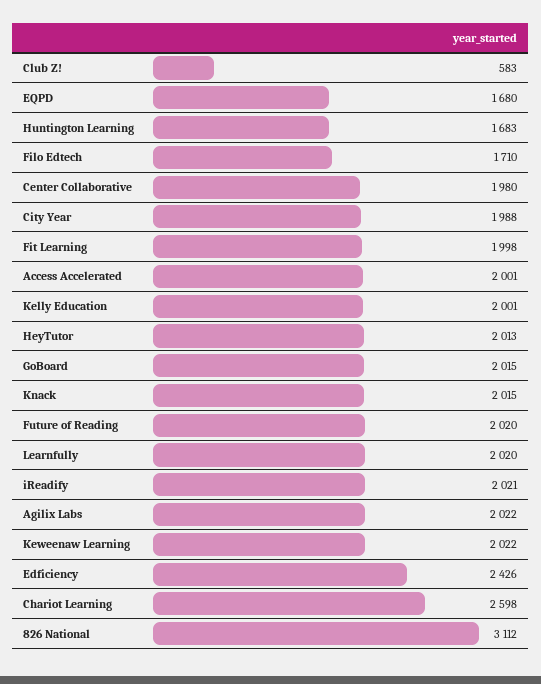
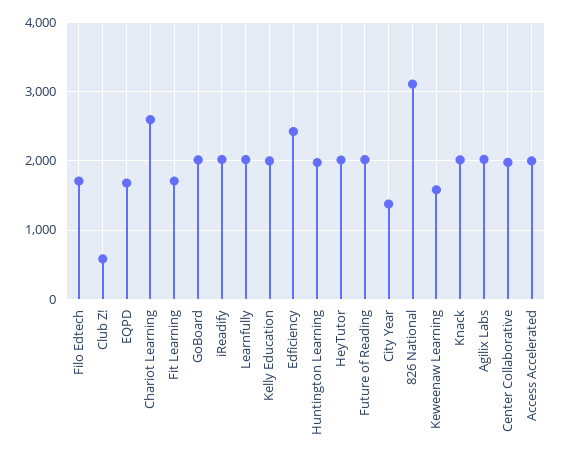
Huntington Learning: 1683 -> 2000
City Year: 1988 -> 1400
Fit Learning: 1998 -> 1700
Keweenaw Learning: 2022 -> 1600

